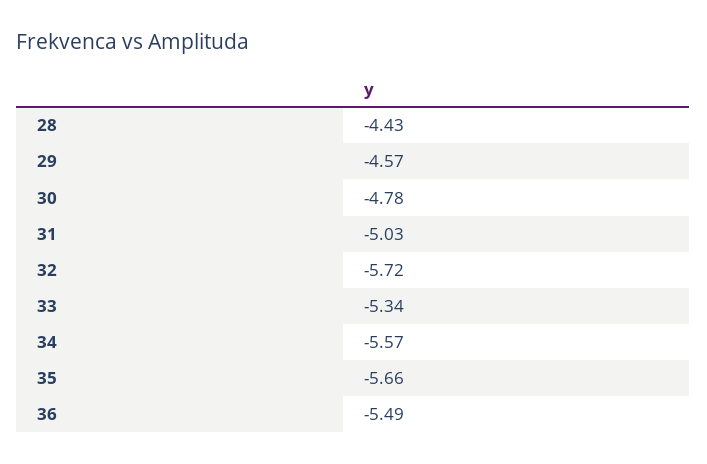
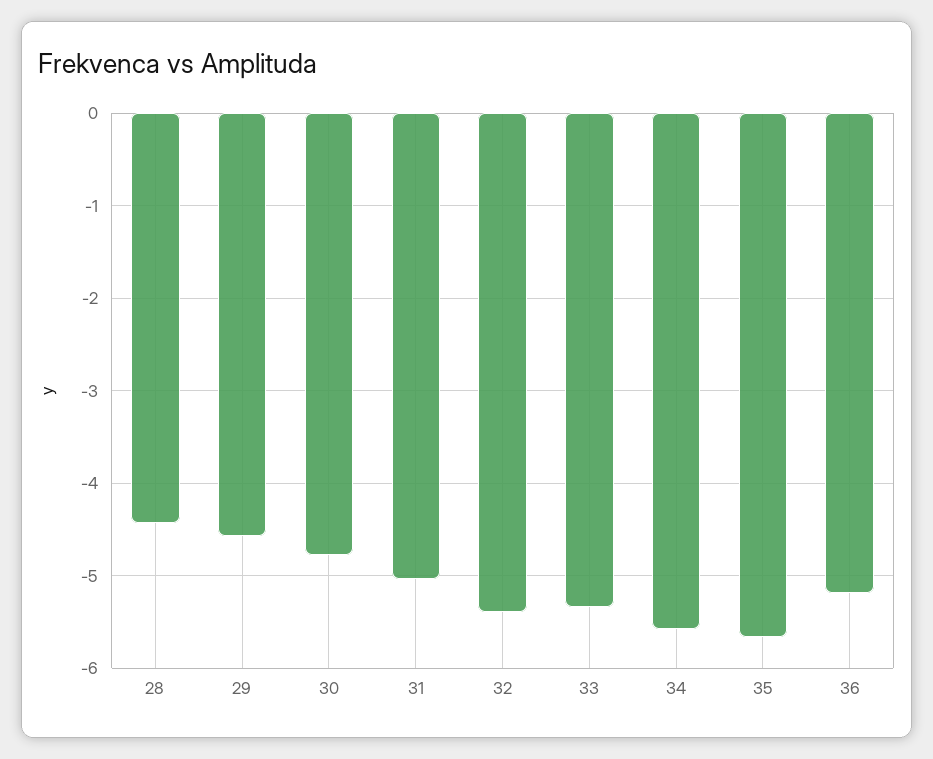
32: -5.72 -> -5.4
36: -5.49 -> -5.2

